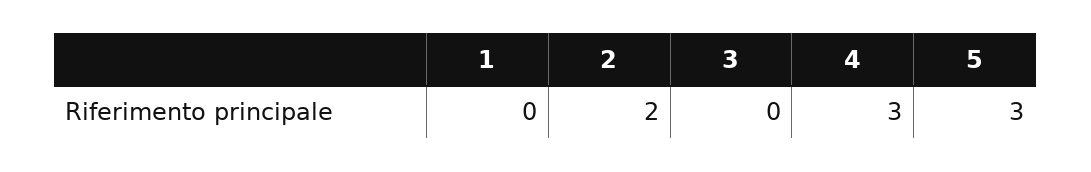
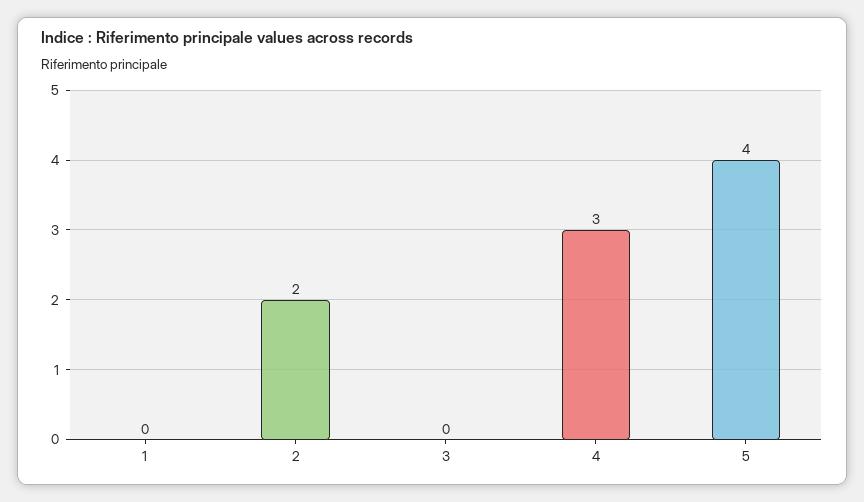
5: 3 -> 4

